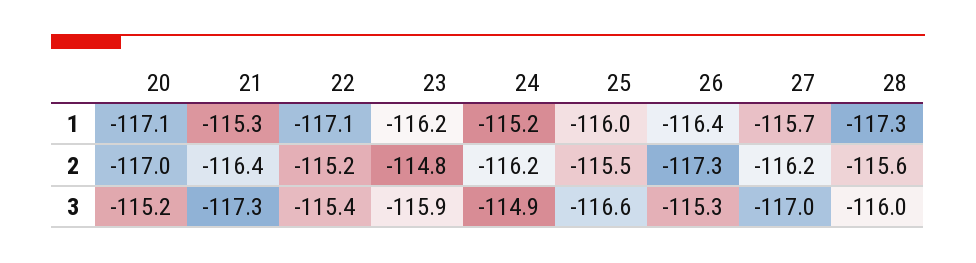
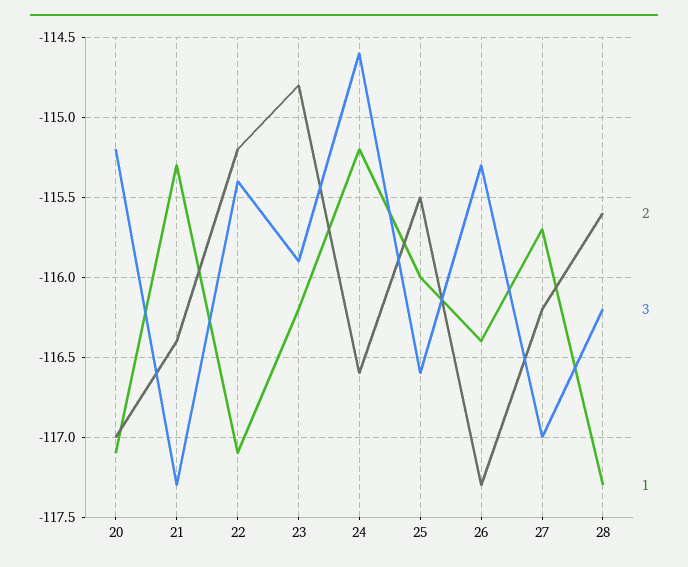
2, 24: -116.2 -> -116.6
3, 24: -114.9 -> -114.6
3, 28: -116 -> -116.2

